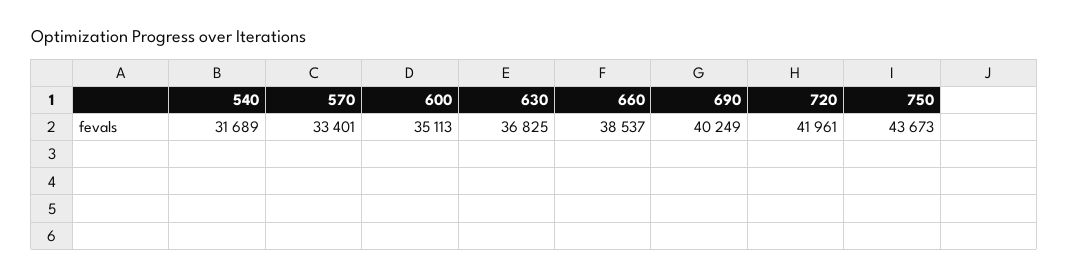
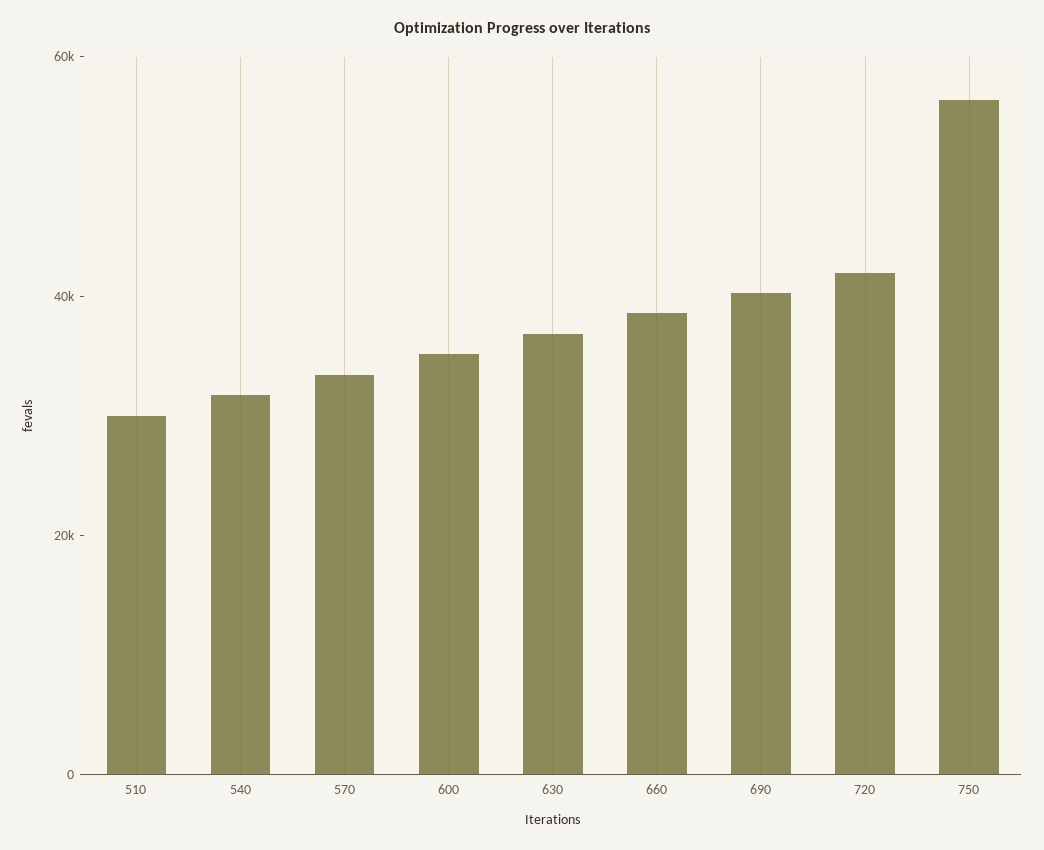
750: 43673 -> 55000
510: none -> 30000

